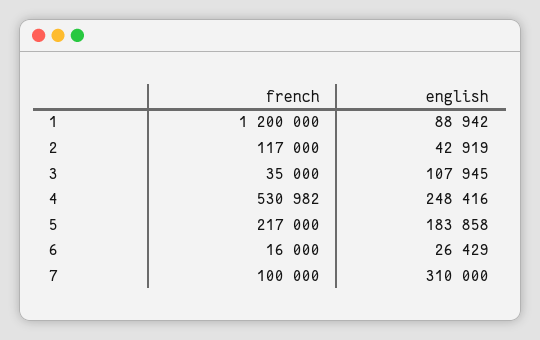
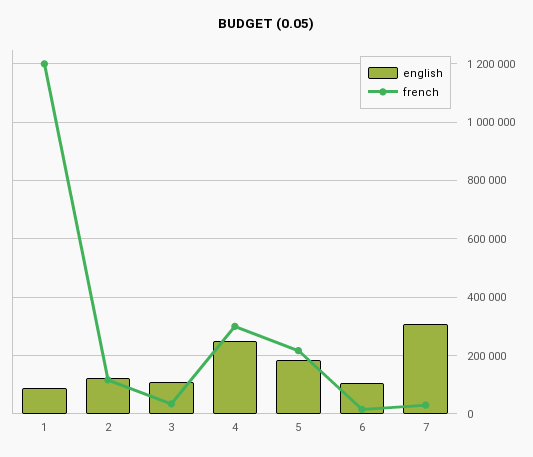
english, 2: 42919 -> 125000
french, 4: 530982 -> 300000
english, 6: 26429 -> 100000
french, 7: 100000 -> 25000

